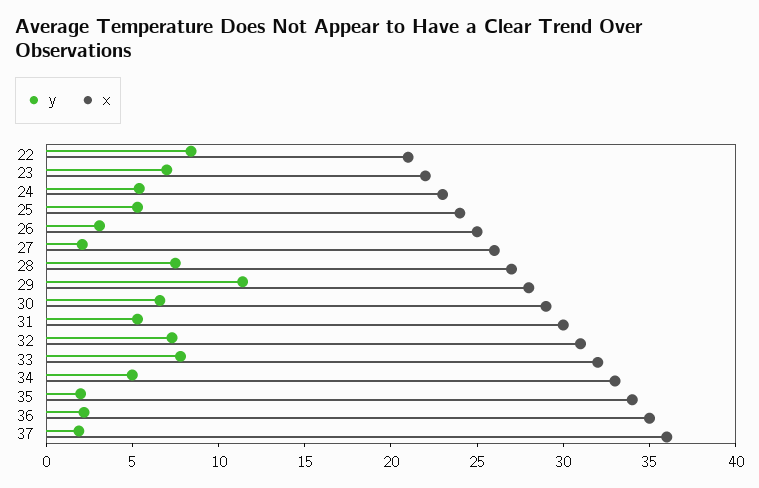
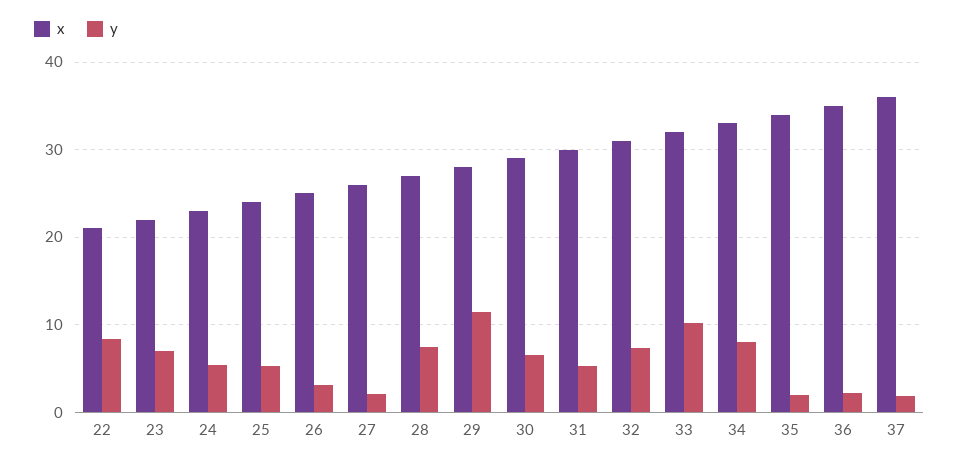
y, 33: 8 -> 10
y, 34: 5 -> 8

